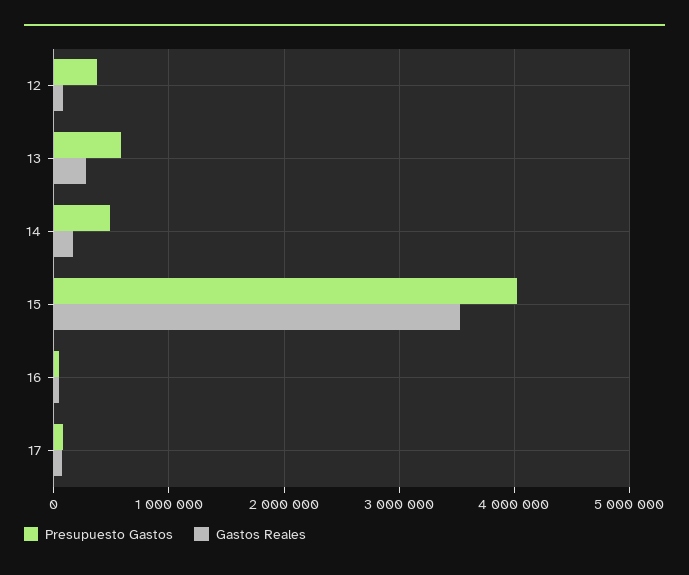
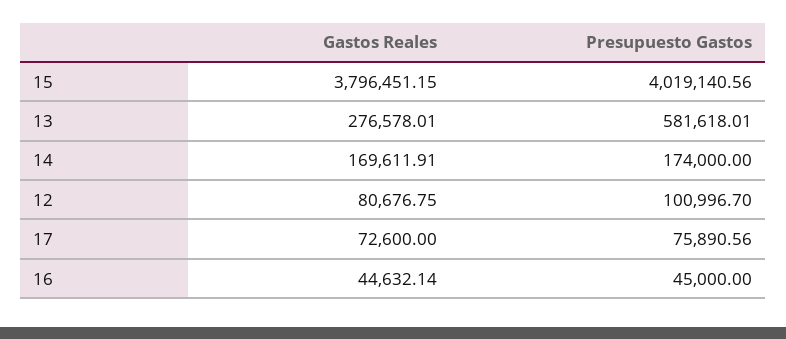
Presupuesto Gastos, 12: 400000 -> 100996.7
Presupuesto Gastos, 14: 500000 -> 174000
Gastos Reales, 15: 3500000 -> 3796451.15

